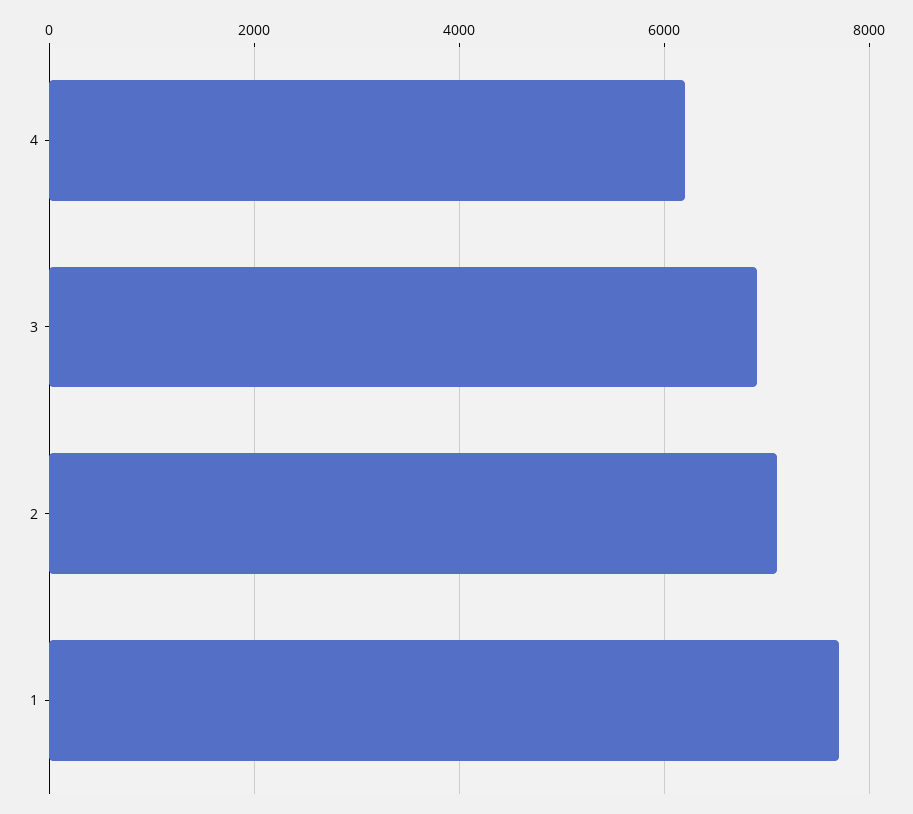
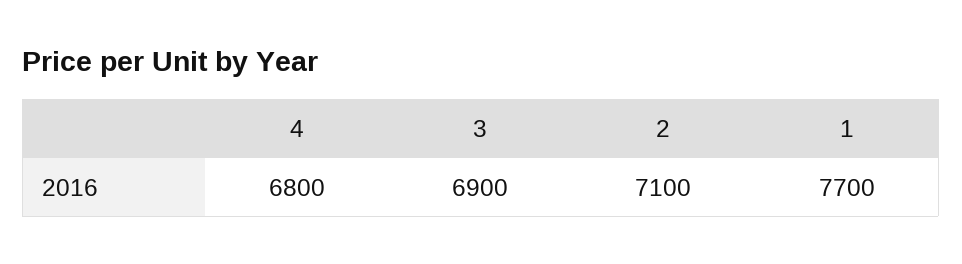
4: 6200 -> 6800

